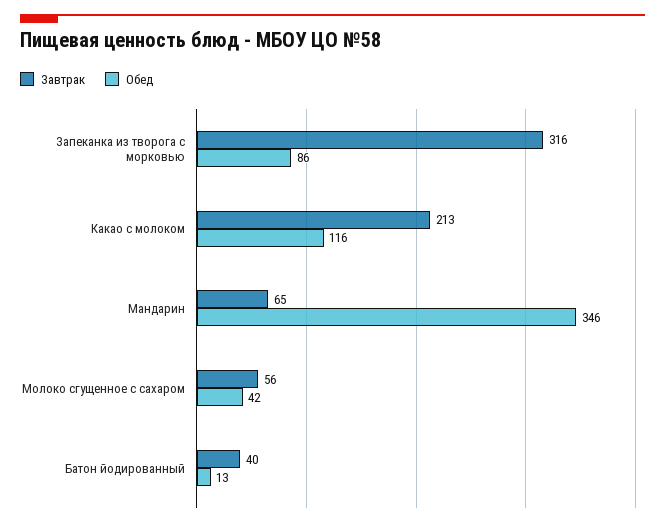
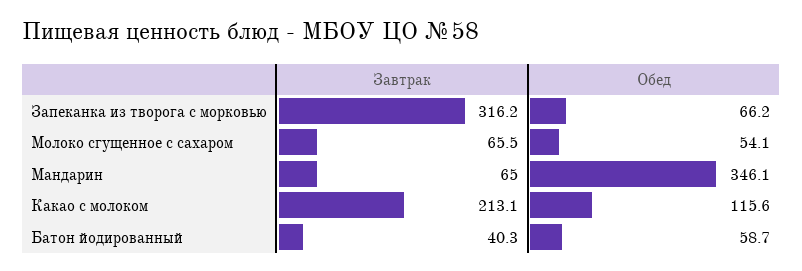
Обед, Запеканка из творога с морковью: 86 -> 66.2
Завтрак, Молоко сгущенное с сахаром: 56 -> 65.5
Обед, Молоко сгущенное с сахаром: 42 -> 54.1
Обед, Батон йодированный: 13 -> 58.7

